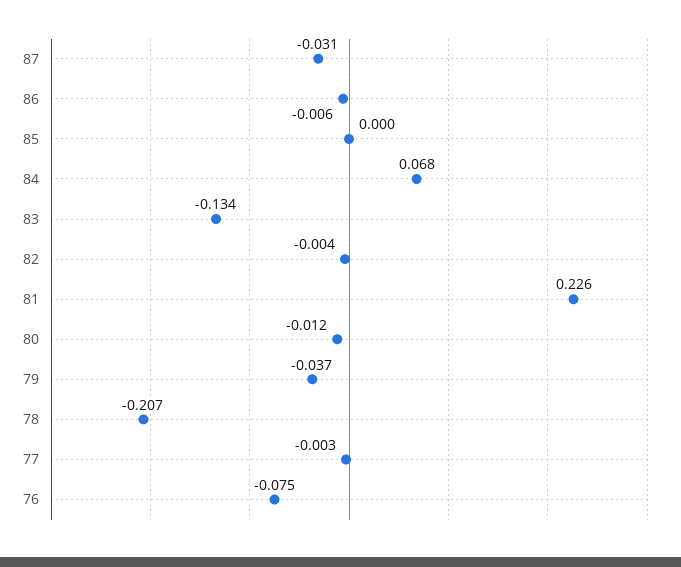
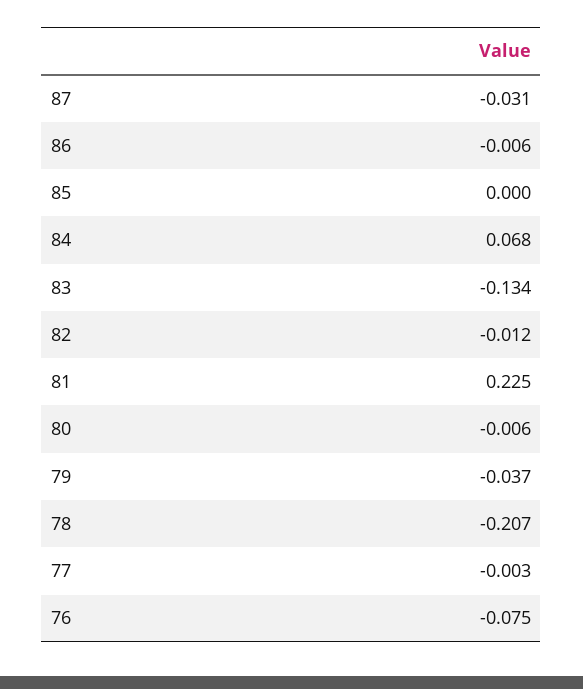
82: -0.004 -> -0.012
81: 0.226 -> 0.225
80: -0.012 -> -0.006

